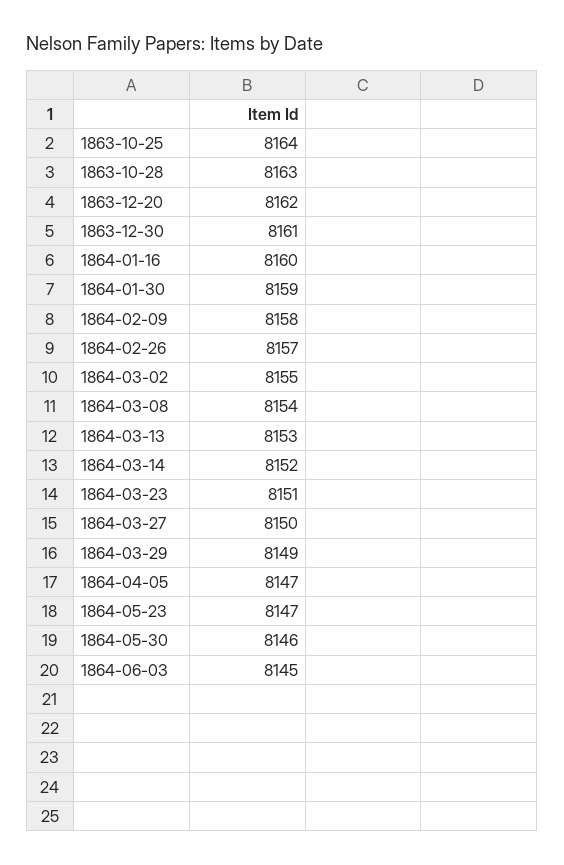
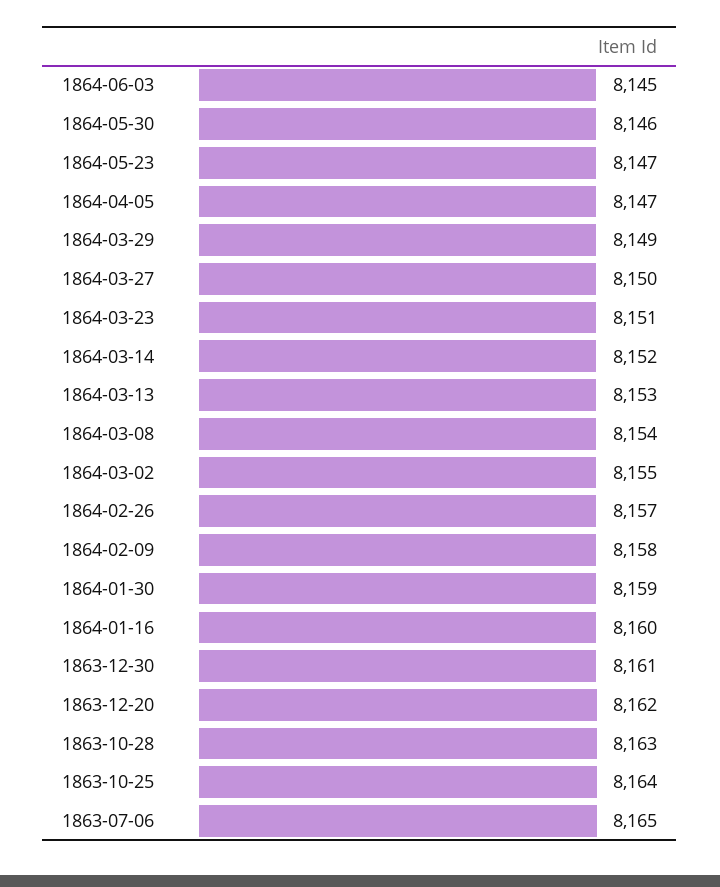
1863-07-06: none -> 8165

